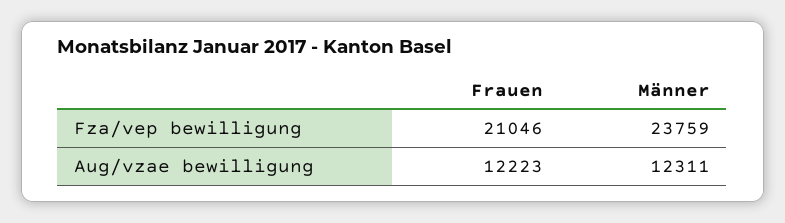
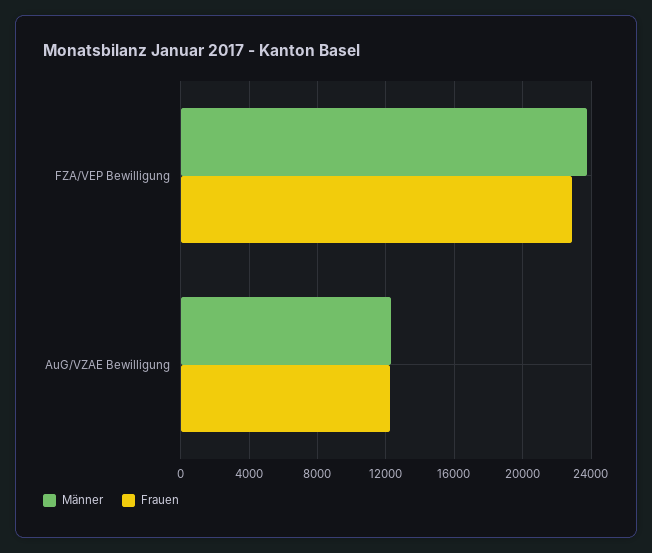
Frauen, Fza/vep bewilligung: 21046 -> 23000

